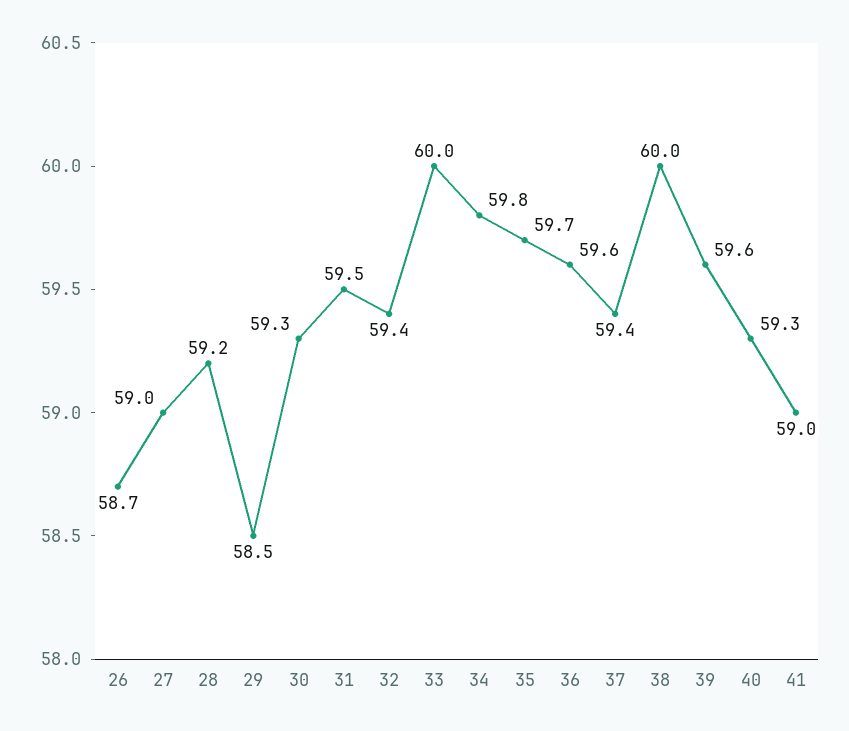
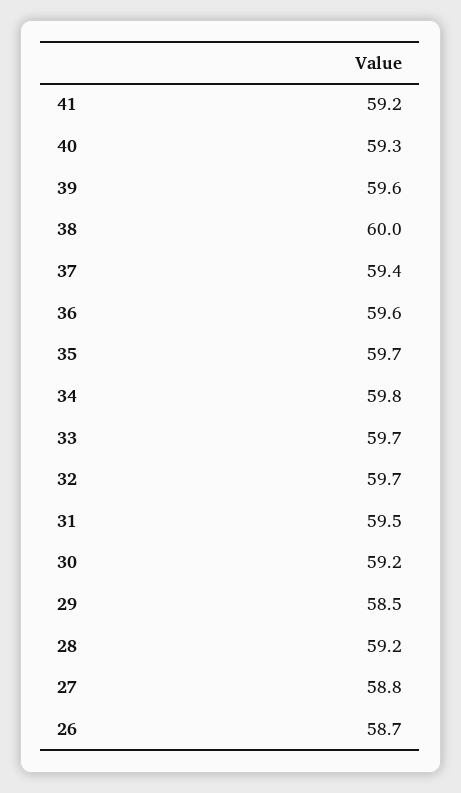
27: 59 -> 58.8
30: 59.3 -> 59.2
32: 59.4 -> 59.7
33: 60 -> 59.7
41: 59 -> 59.2

